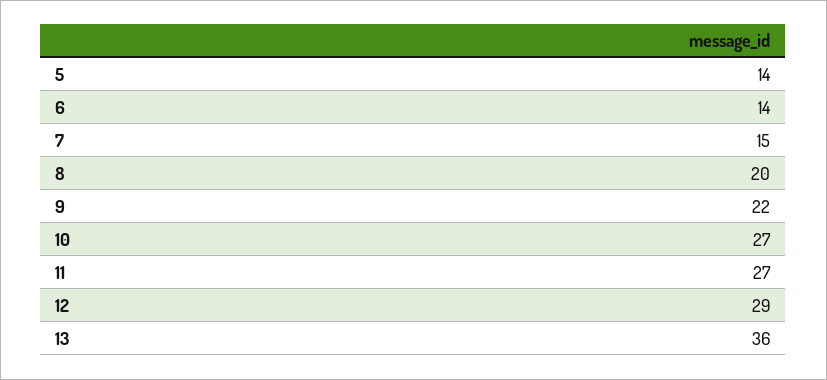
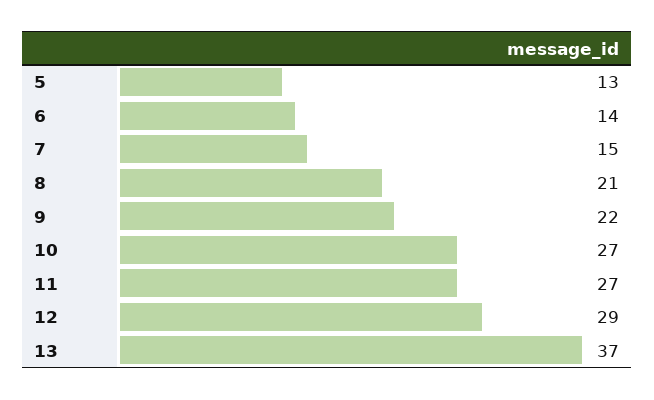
5: 14 -> 13
8: 20 -> 21
13: 36 -> 37

